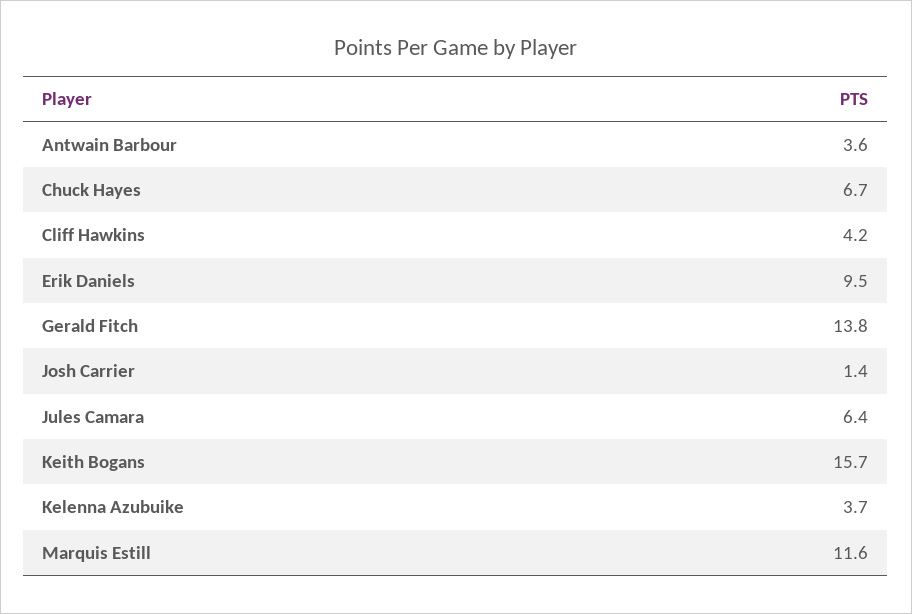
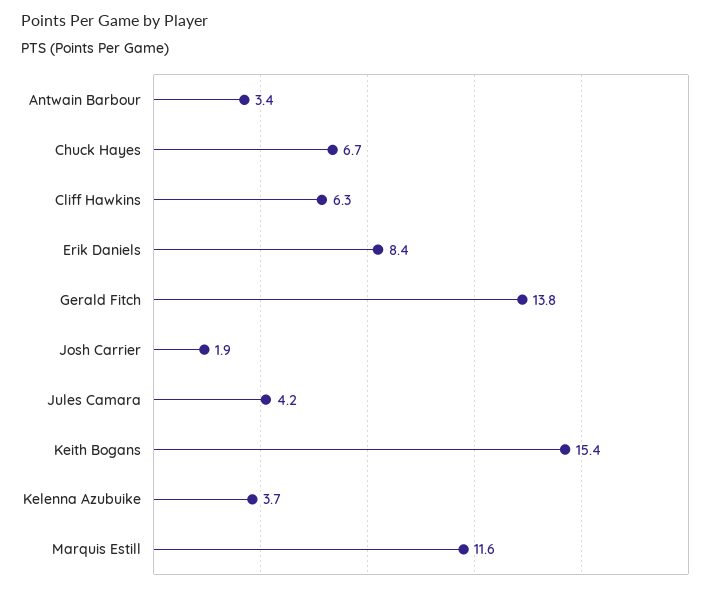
Antwain Barbour: 3.6 -> 3.4
Cliff Hawkins: 4.2 -> 6.3
Erik Daniels: 9.5 -> 8.4
Josh Carrier: 1.4 -> 1.9
Jules Camara: 6.4 -> 4.2
Keith Bogans: 15.7 -> 15.4

